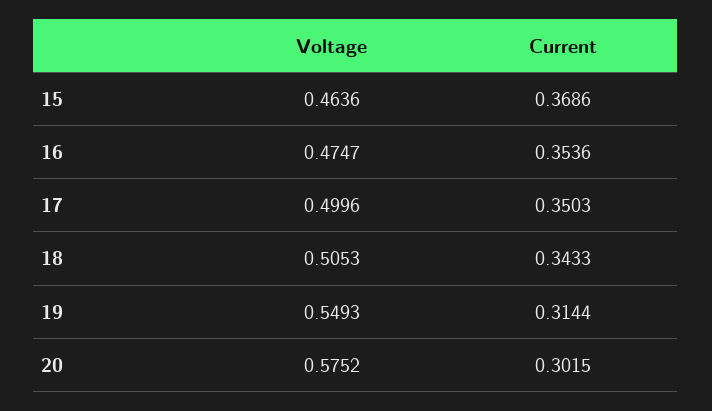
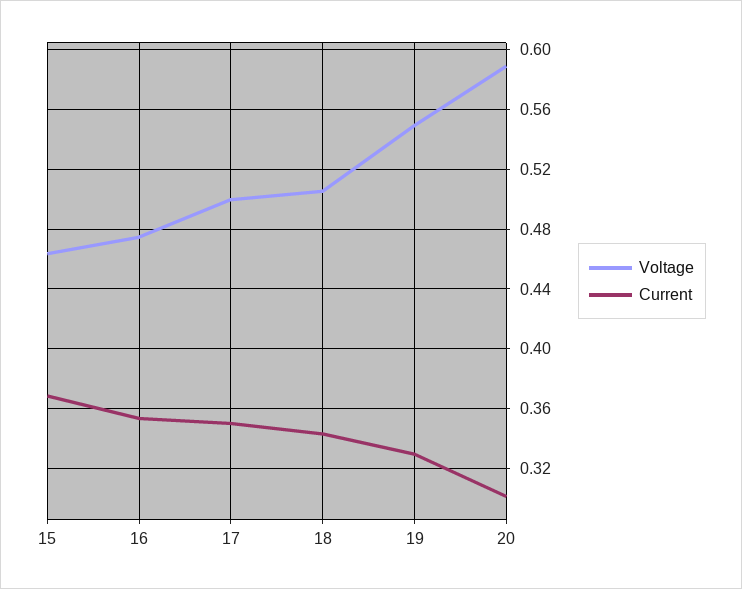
Current, 19: 0.3144 -> 0.33
Voltage, 20: 0.5752 -> 0.59

